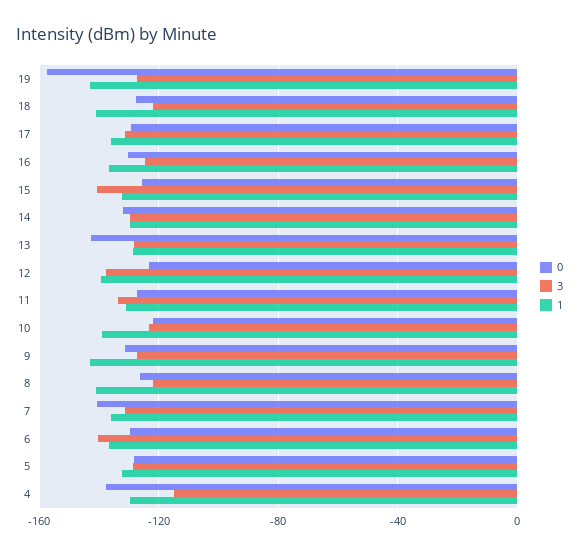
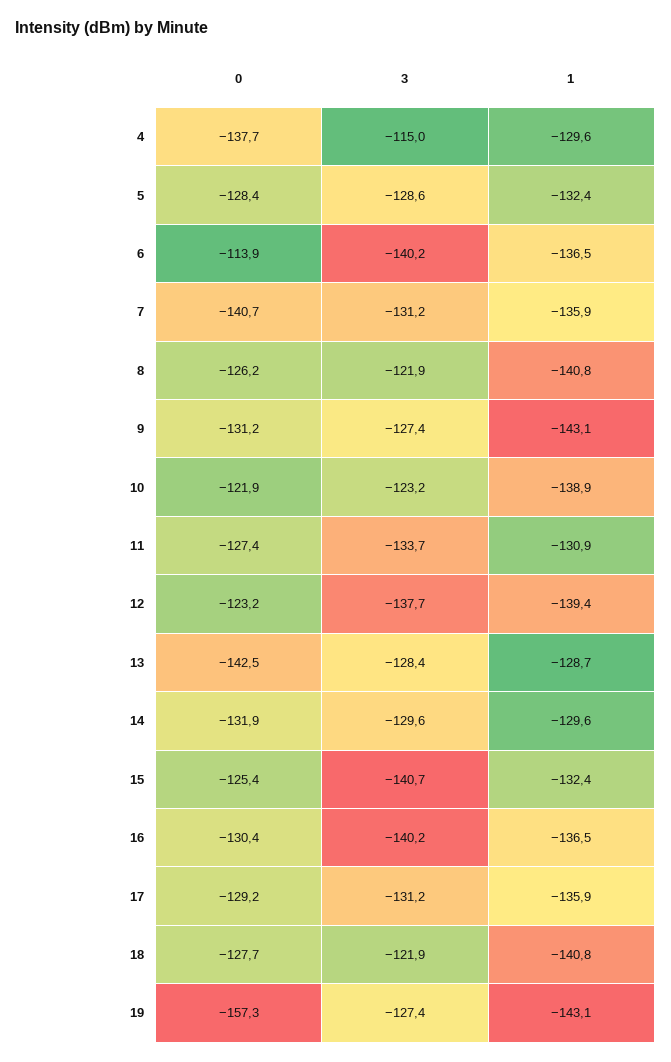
3, 16: -125 -> -140.2
0, 6: -130 -> -113.9

